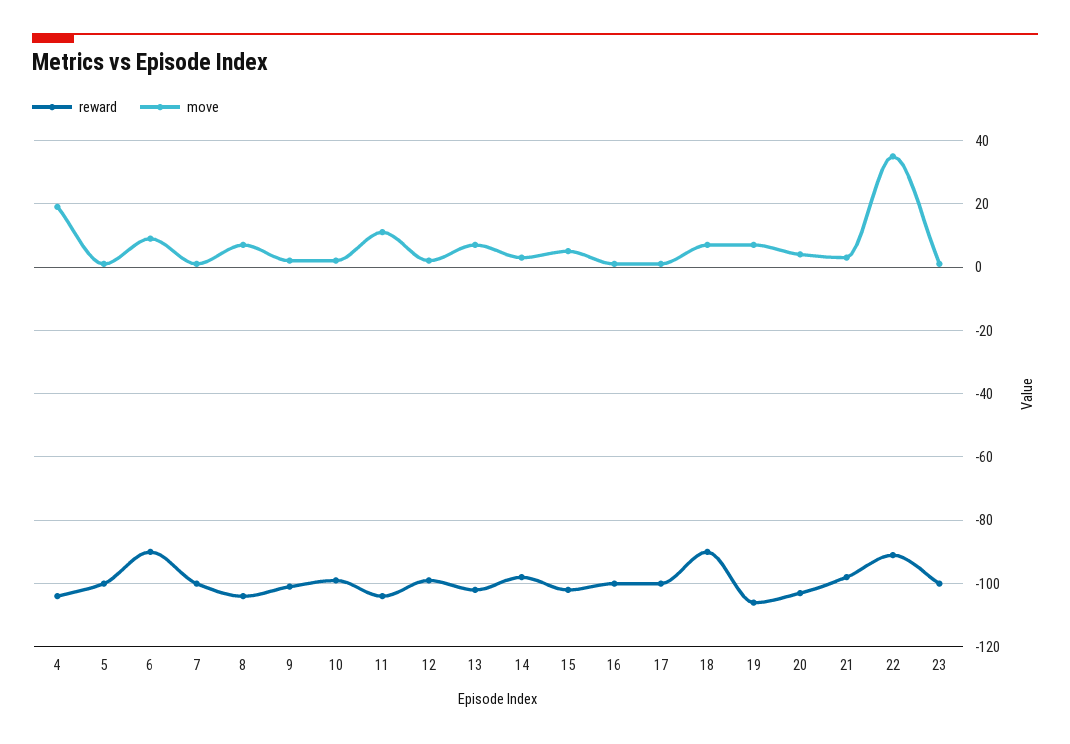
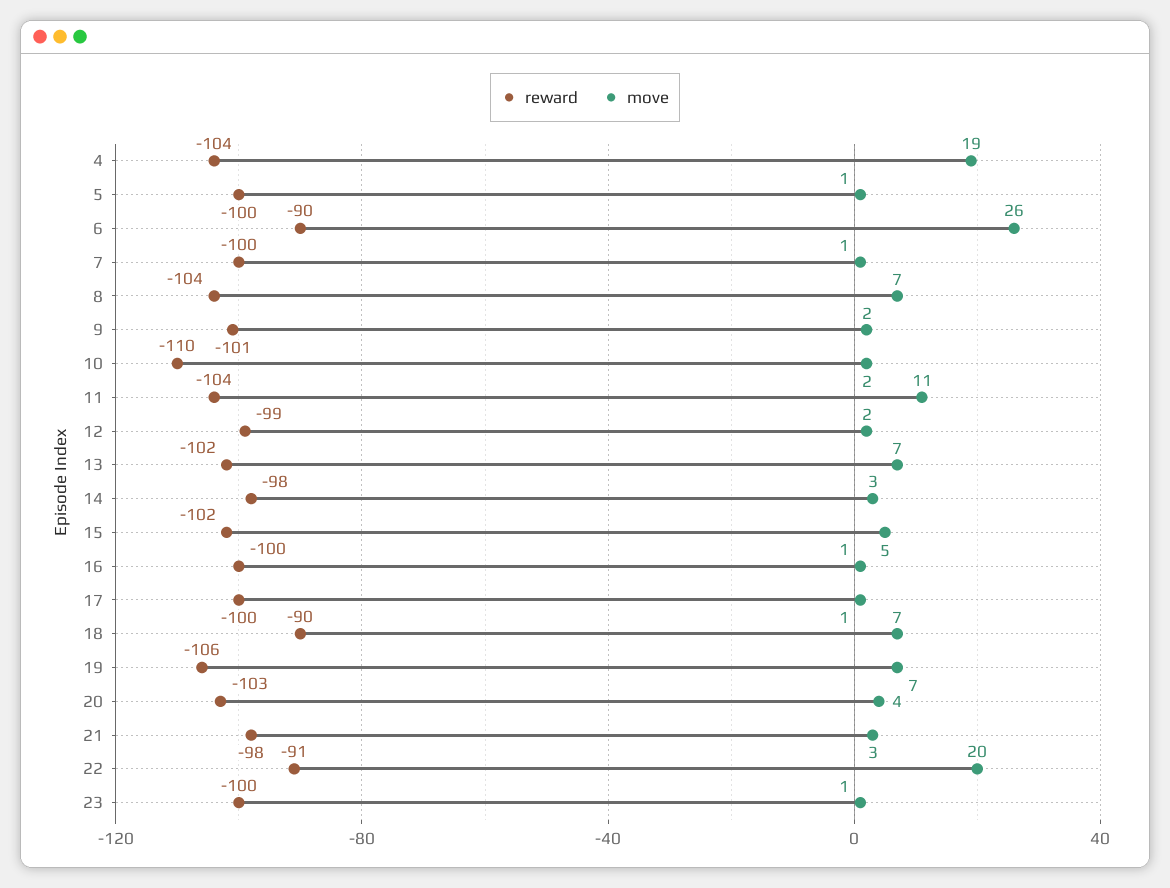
move, 6: 10 -> 26
reward, 10: -100 -> -110
move, 22: 35 -> 20

